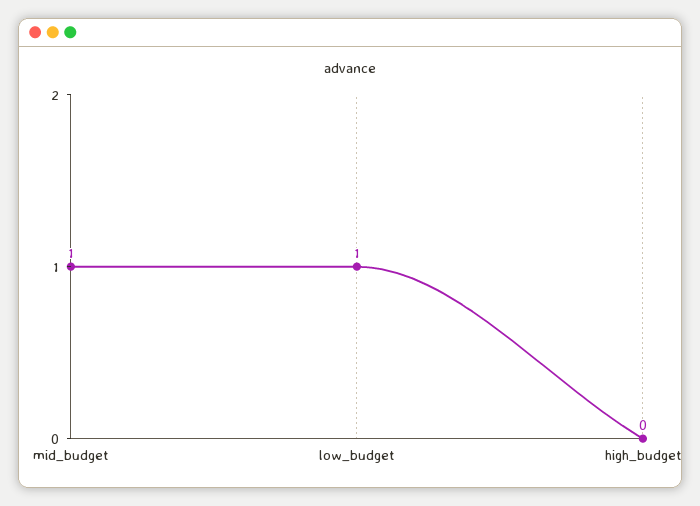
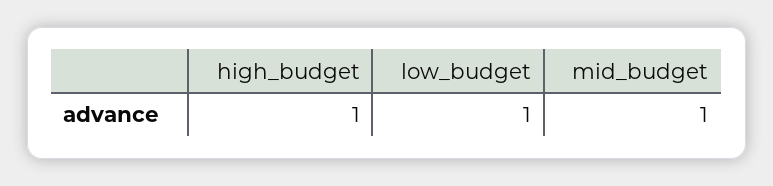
high_budget: 0 -> 1

